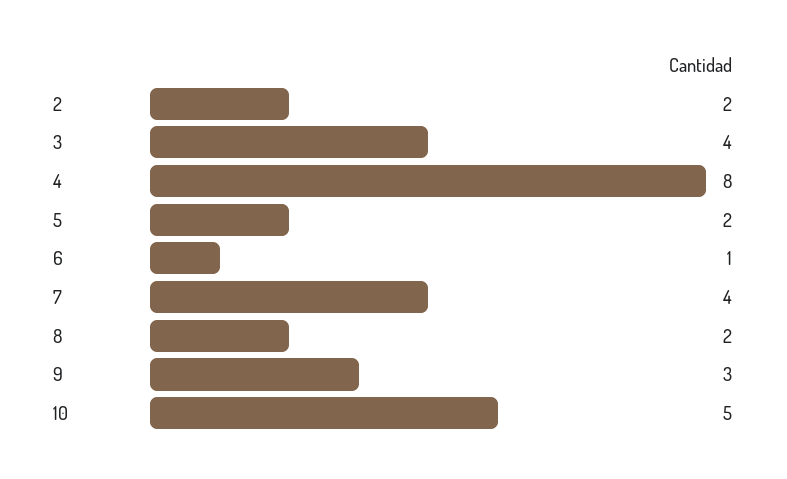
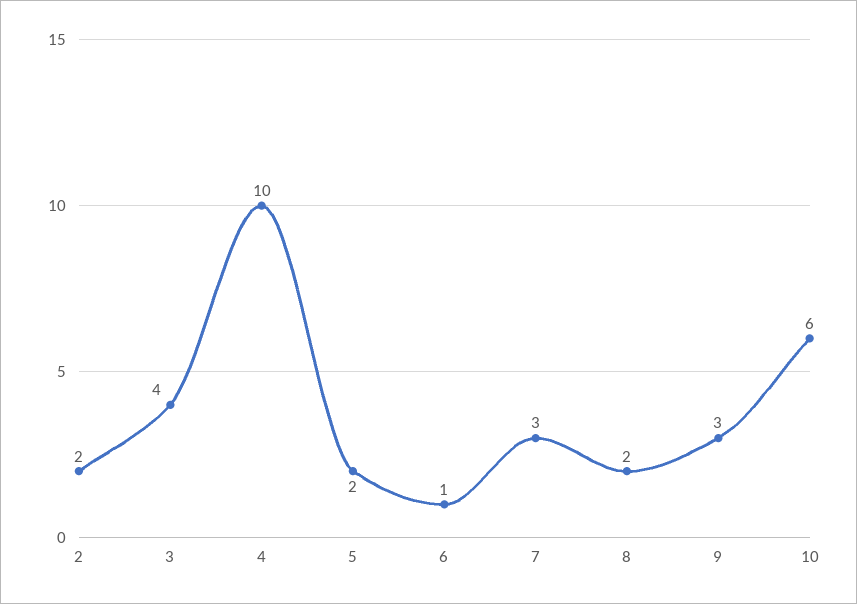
4: 8 -> 10
7: 4 -> 3
10: 5 -> 6

